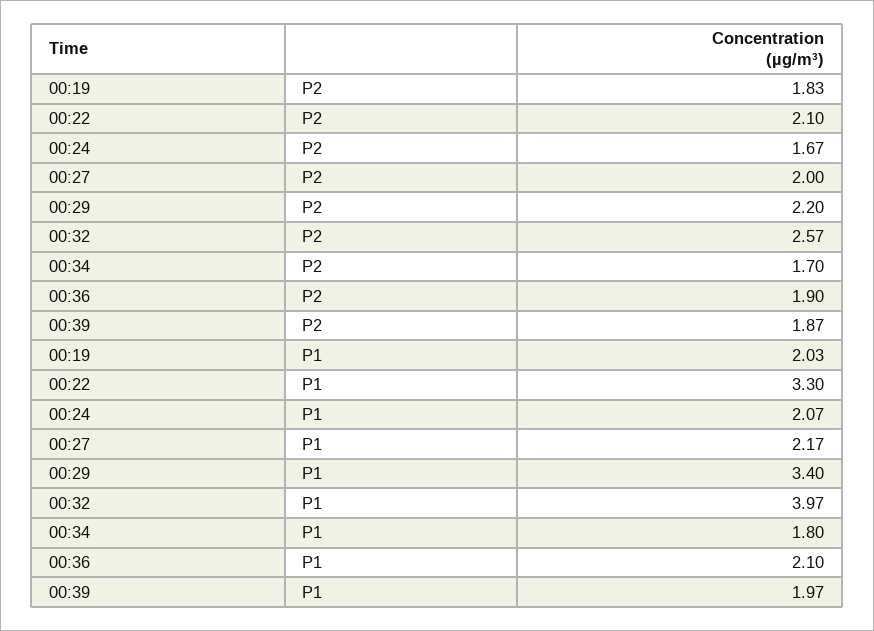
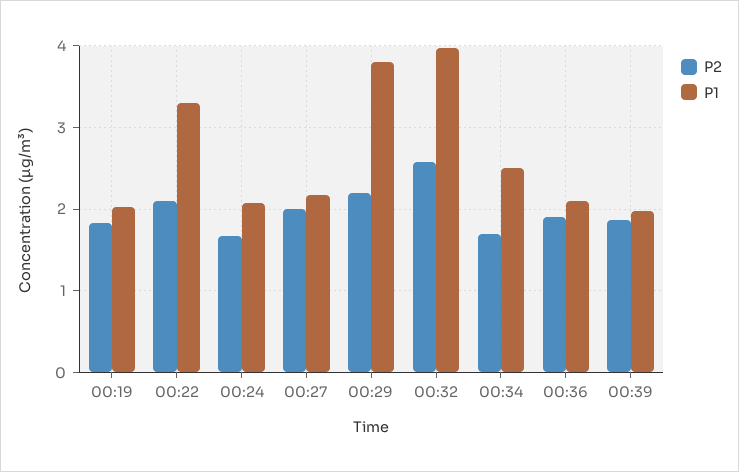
P1, 00:29: 3.4 -> 3.8
P1, 00:34: 1.8 -> 2.5

